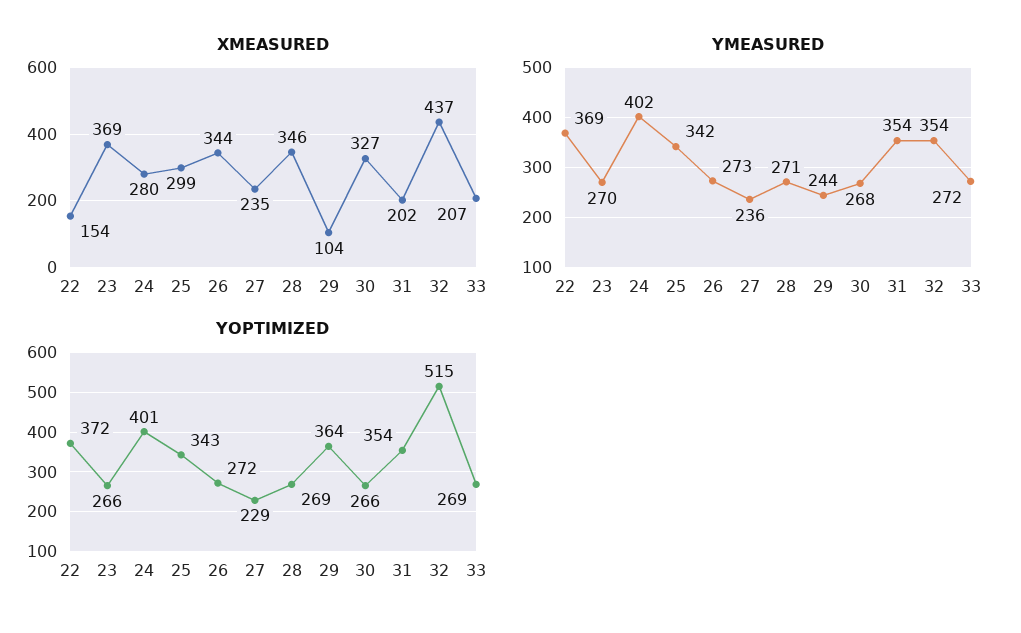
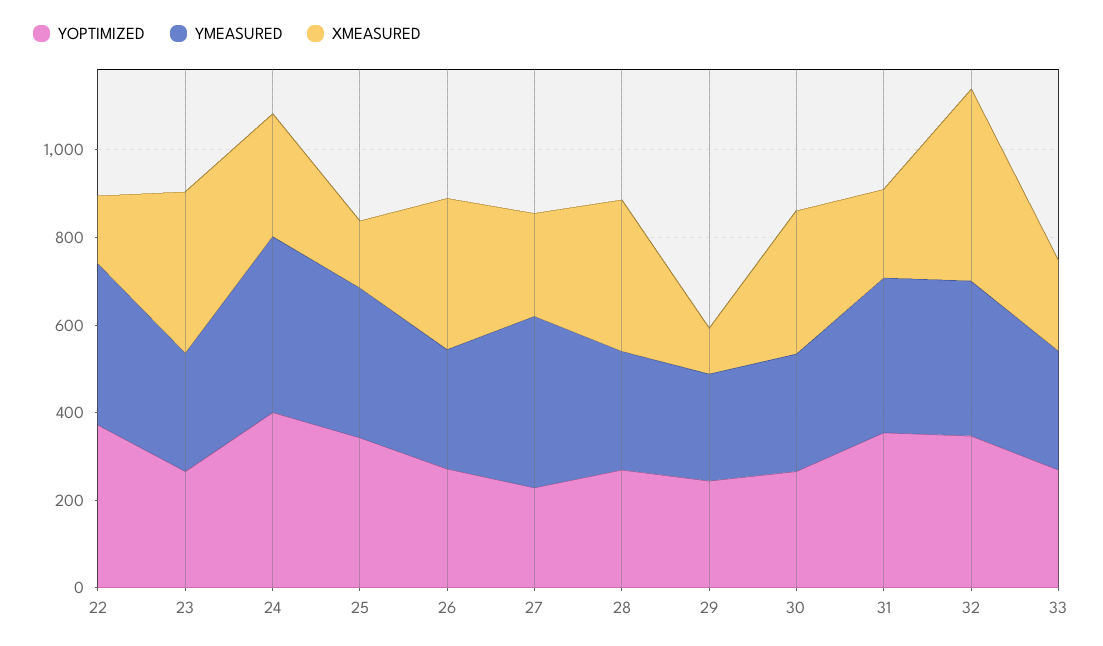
XMEASURED, 25: 299 -> 150
YMEASURED, 27: 236 -> 400
YOPTIMIZED, 29: 364 -> 250
YOPTIMIZED, 32: 515 -> 350

